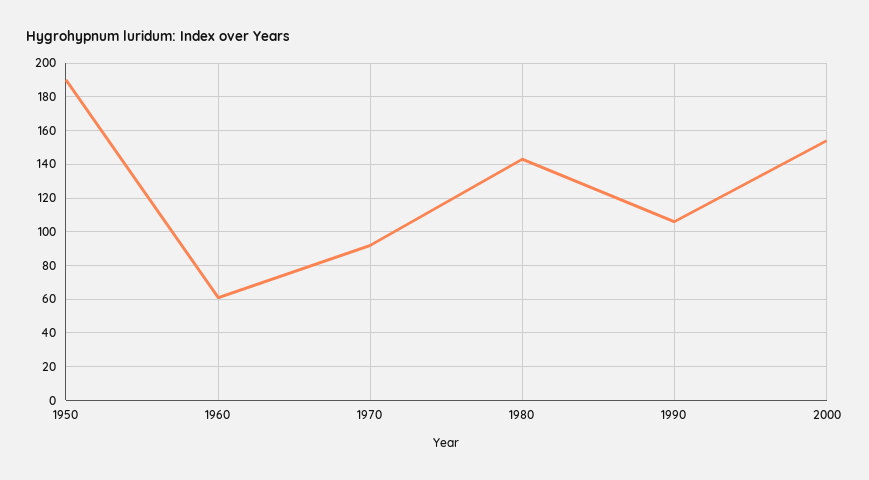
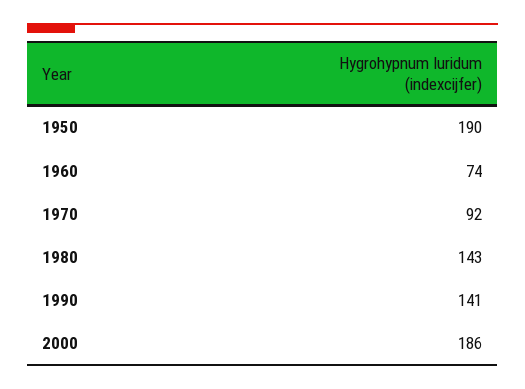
1960: 60 -> 74
1990: 105 -> 141
2000: 155 -> 186

